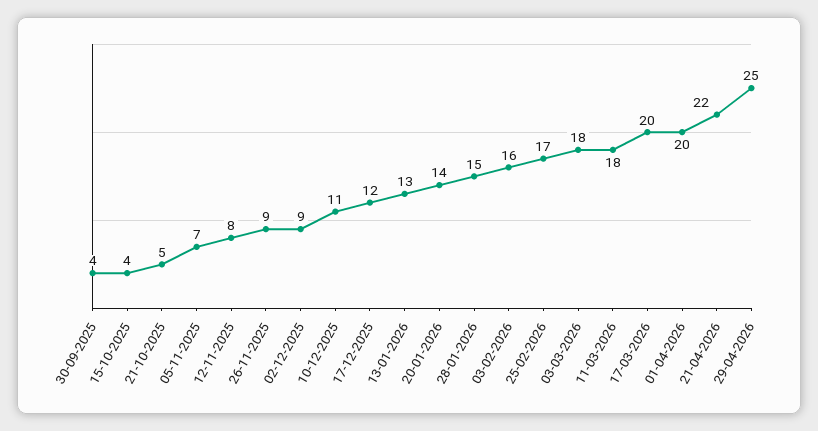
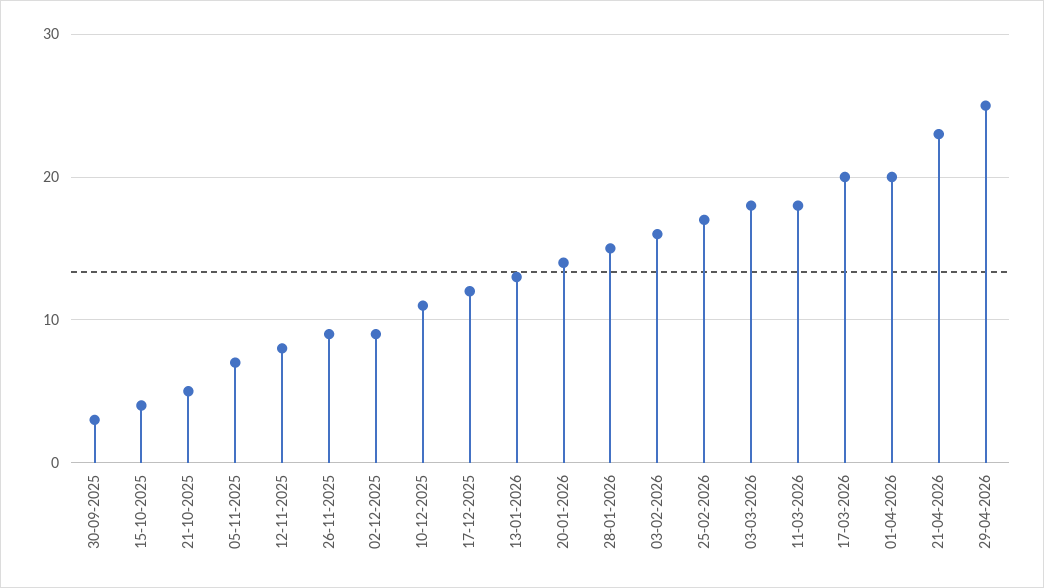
30-09-2025: 4 -> 3
21-04-2026: 22 -> 23

